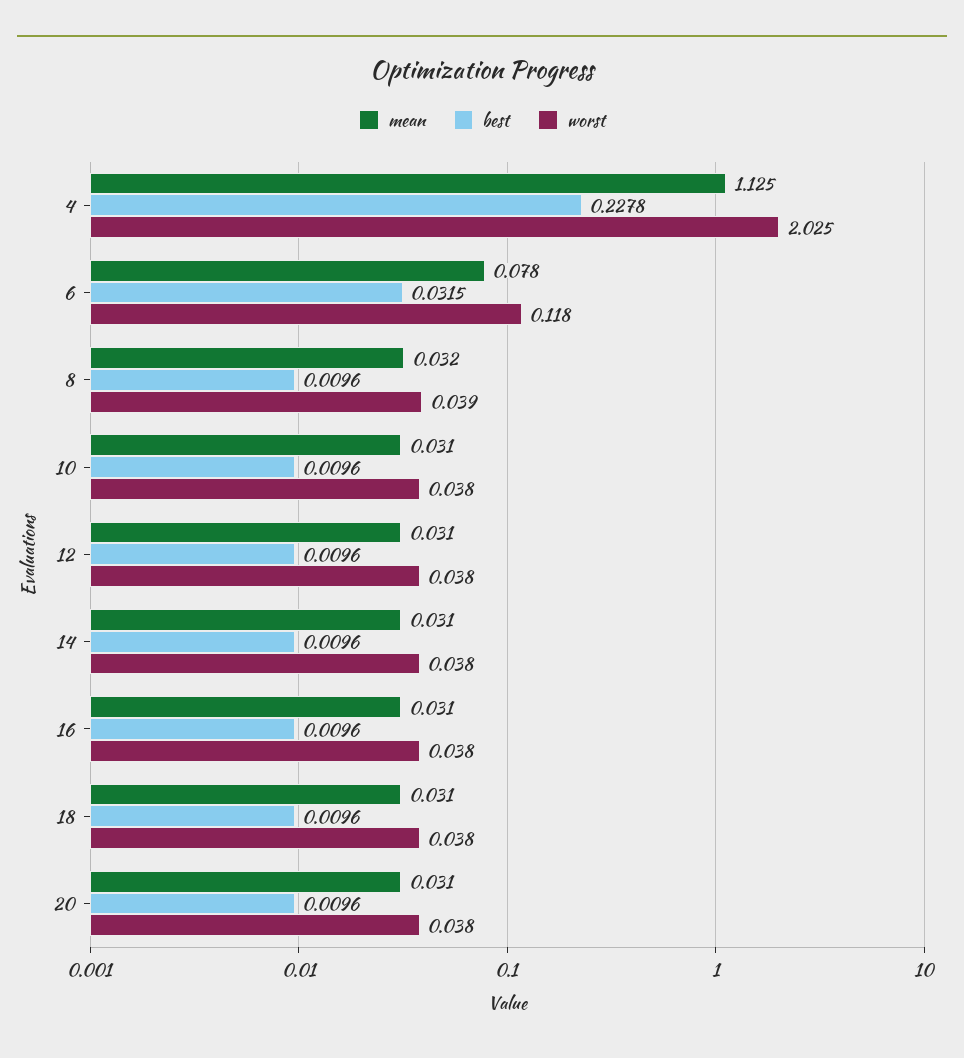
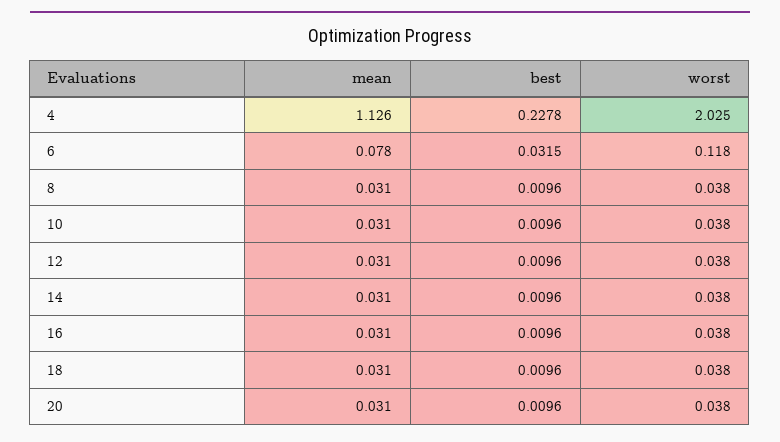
mean, 4: 1.125 -> 1.126
mean, 8: 0.032 -> 0.031
worst, 8: 0.039 -> 0.038

